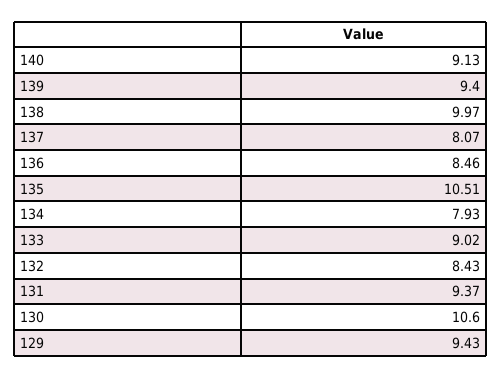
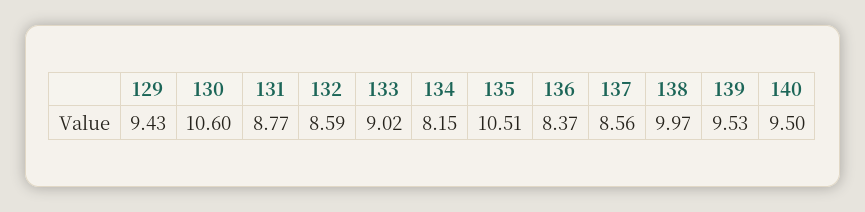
140: 9.13 -> 9.5
139: 9.4 -> 9.53
137: 8.07 -> 8.56
136: 8.46 -> 8.37
134: 7.93 -> 8.15
132: 8.43 -> 8.59
131: 9.37 -> 8.77

